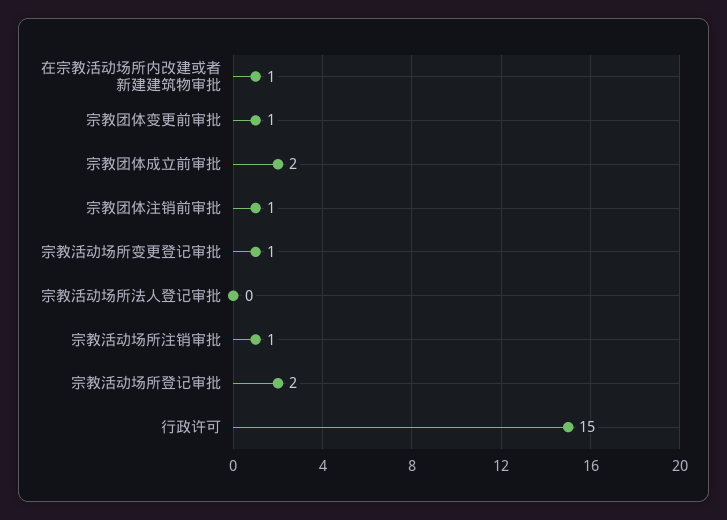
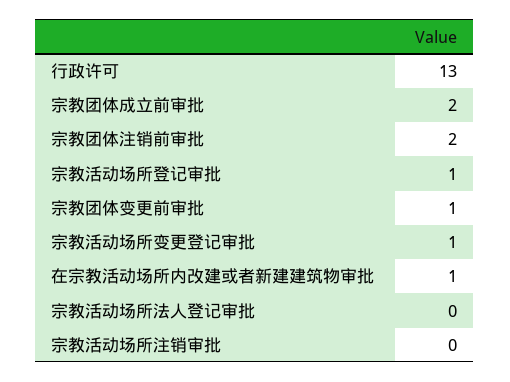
宗教团体注销前审批: 1 -> 2
宗教活动场所注销审批: 1 -> 0
宗教活动场所登记审批: 2 -> 1
行政许可: 15 -> 13

